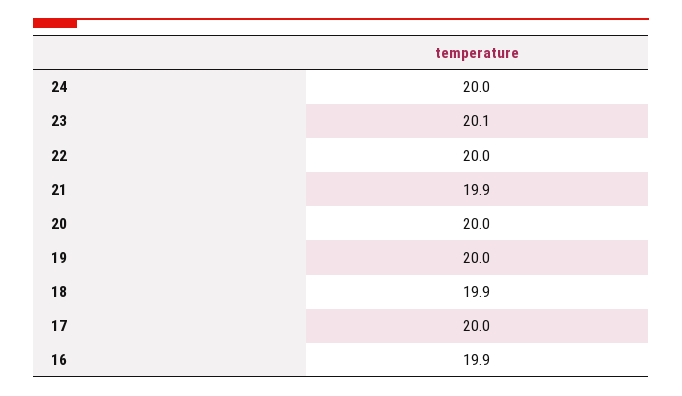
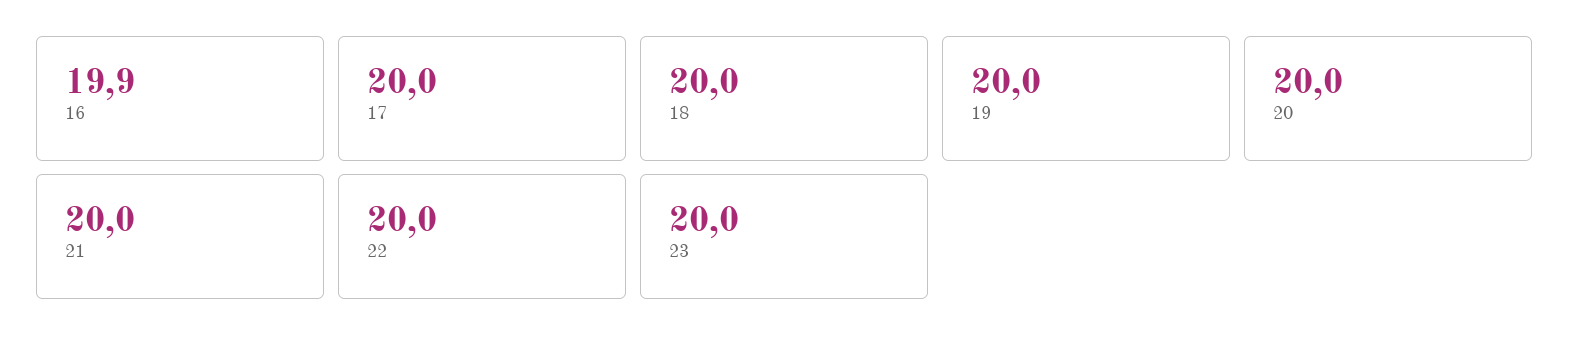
24: 20 -> none
23: 20.1 -> 20
21: 19.9 -> 20
18: 19.9 -> 20

